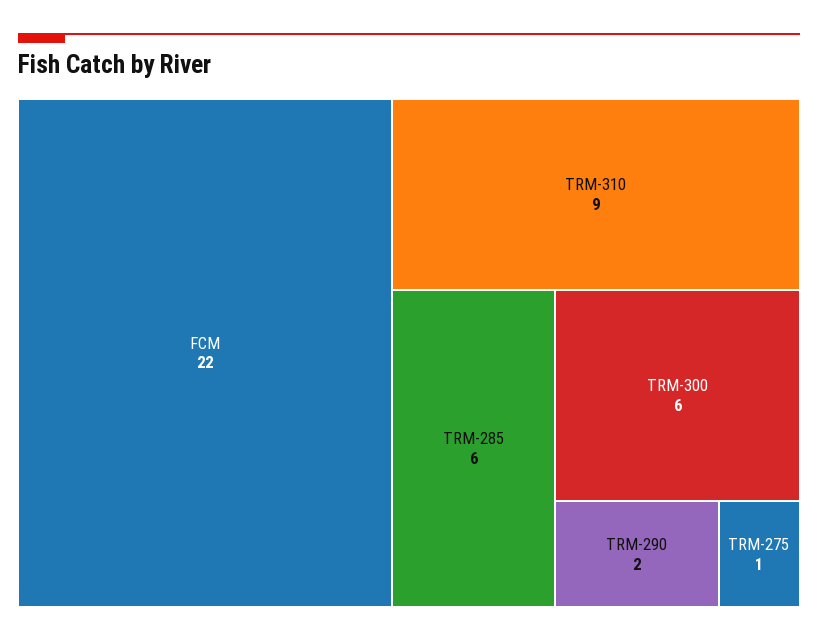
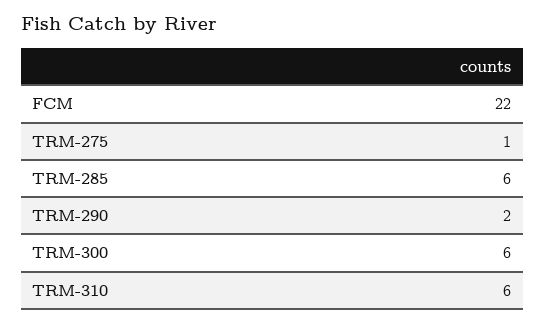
TRM-310: 9 -> 6

